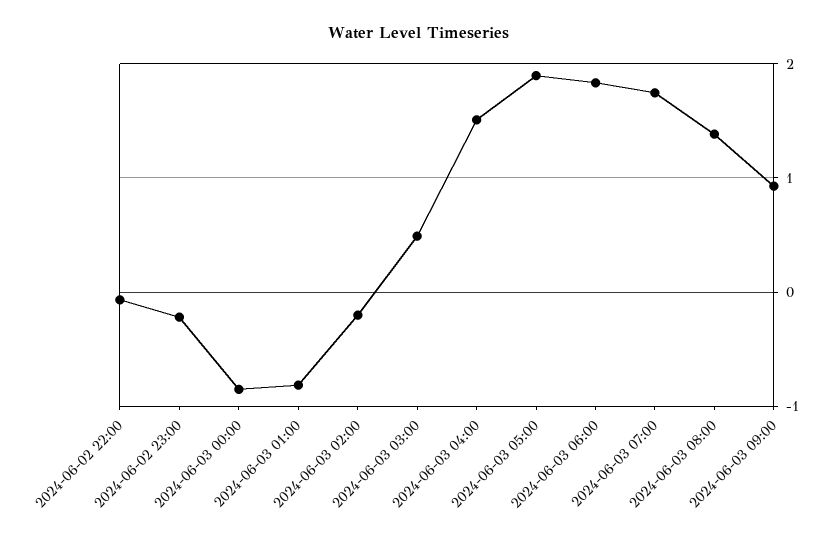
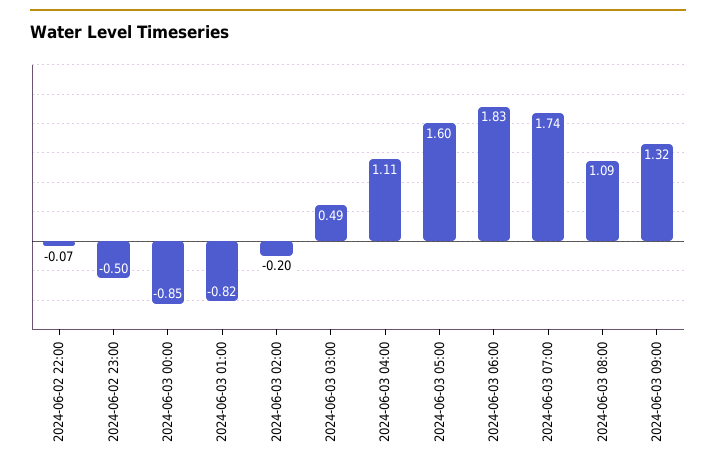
2024-06-02 23:00: -0.2 -> -0.5
2024-06-03 04:00: 1.5 -> 1.11
2024-06-03 05:00: 1.9 -> 1.6
2024-06-03 08:00: 1.4 -> 1.09
2024-06-03 09:00: 0.9 -> 1.32

